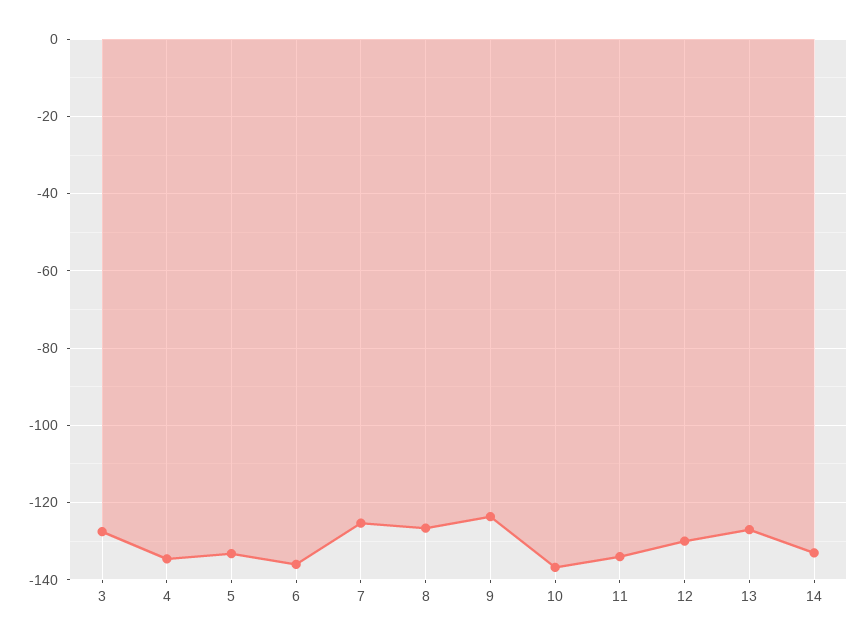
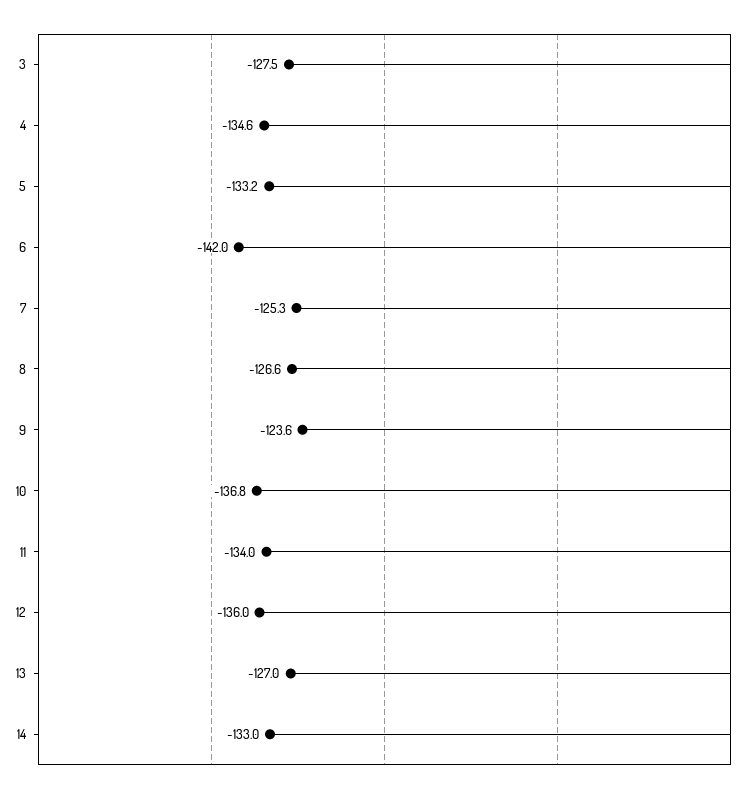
6: -136 -> -142
12: -130 -> -136

